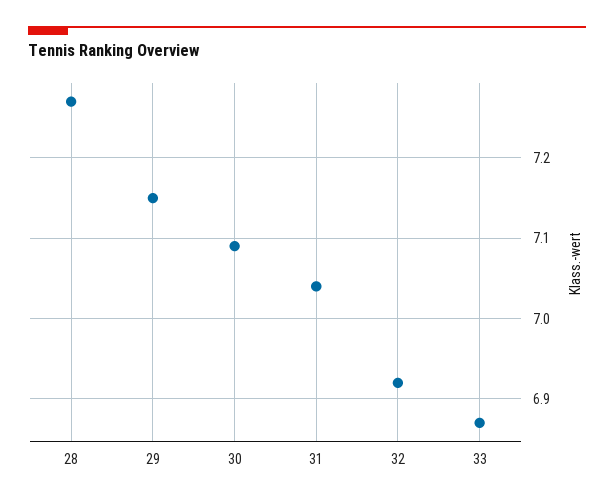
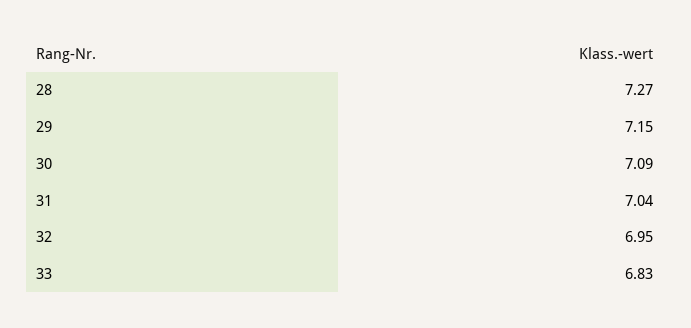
32: 6.92 -> 6.95
33: 6.87 -> 6.83

